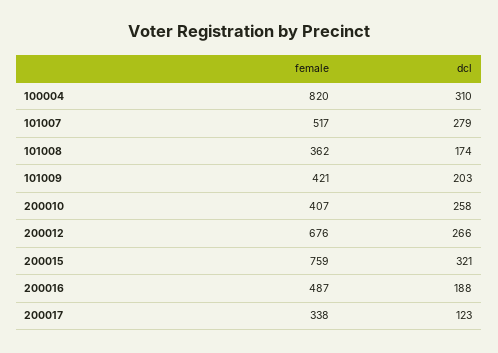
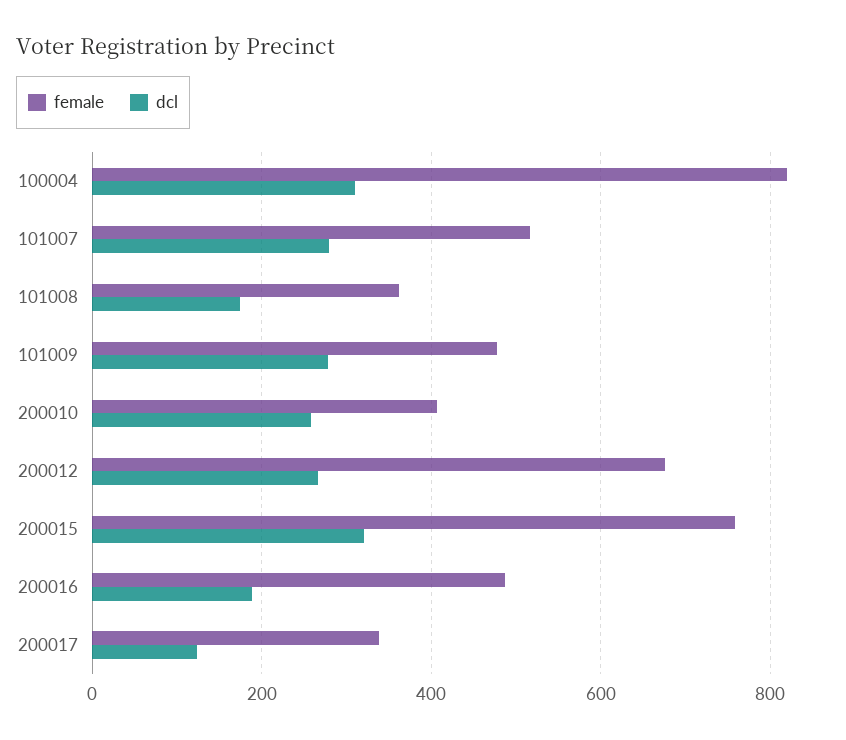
female, 101009: 421 -> 480
dcl, 101009: 203 -> 280

